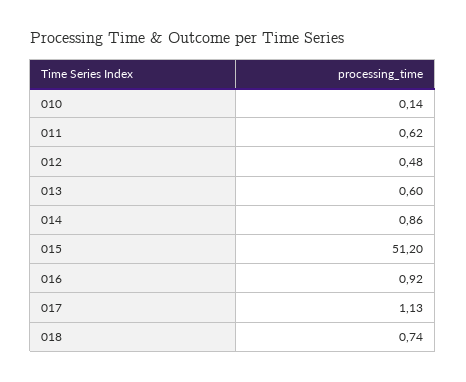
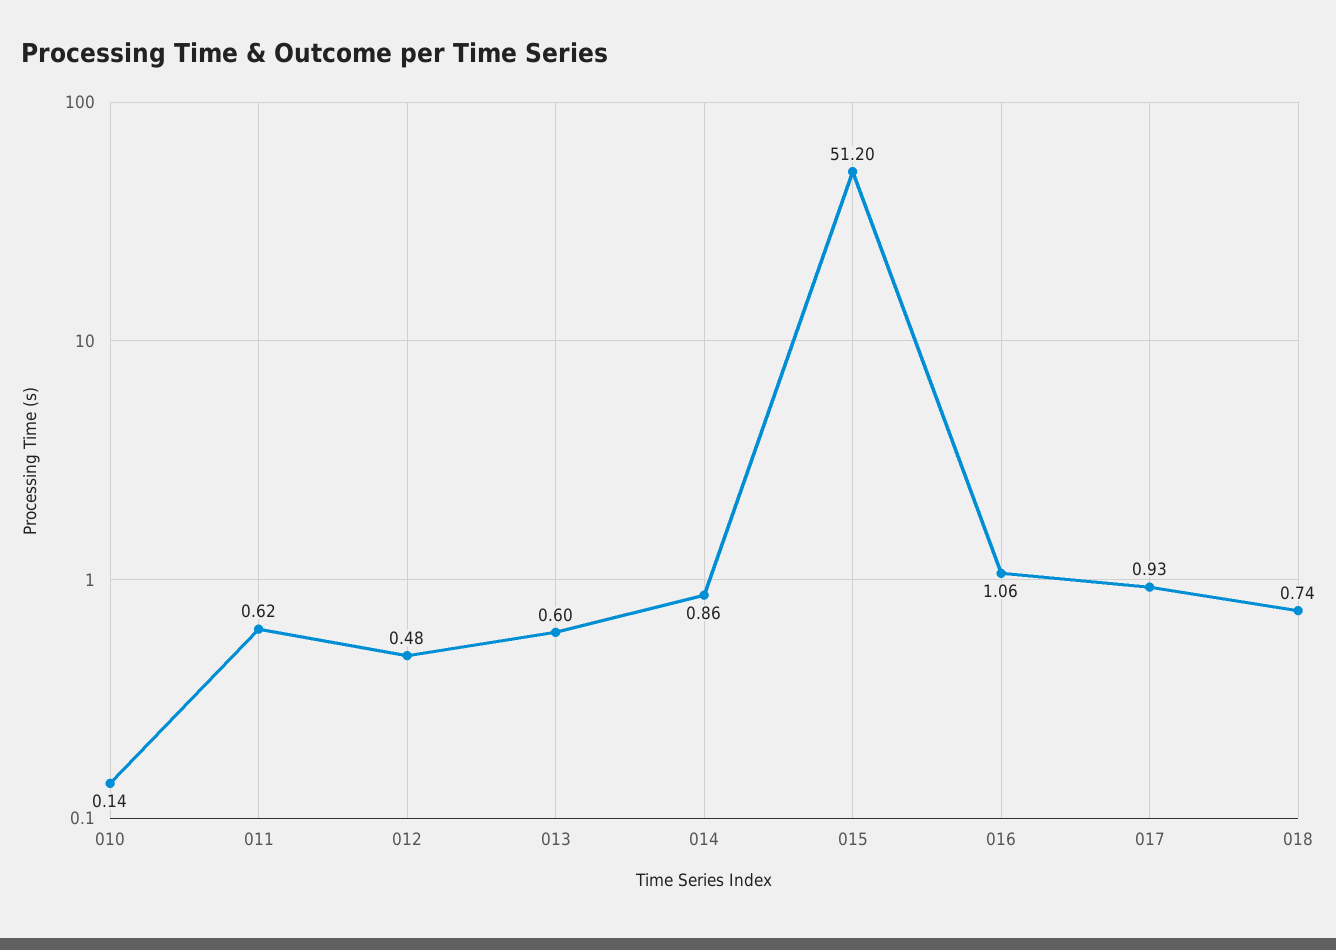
016: 0.92 -> 1.06
017: 1.13 -> 0.93

